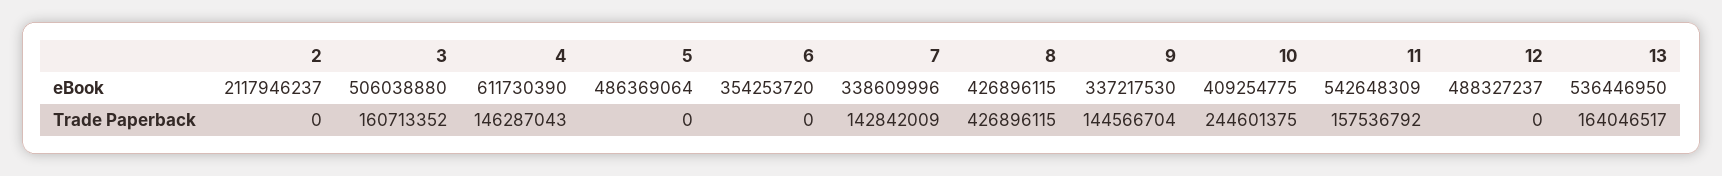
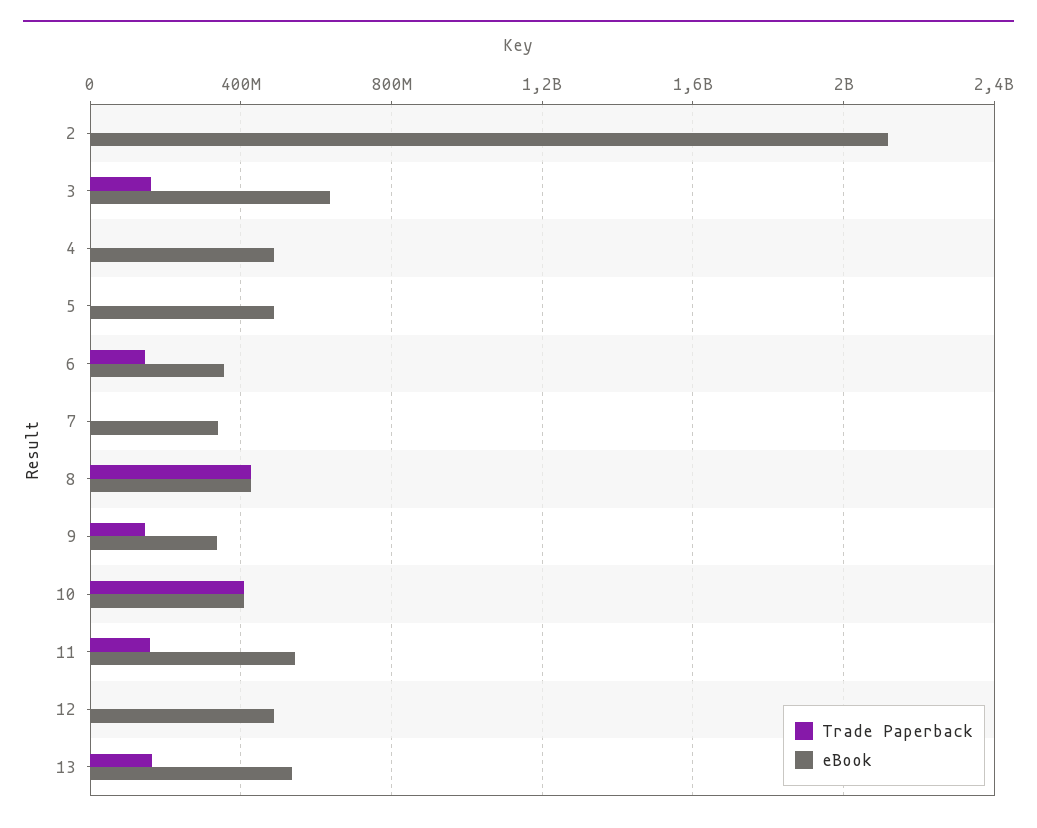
eBook, 3: 506038880 -> 650000000
eBook, 4: 611730390 -> 500000000
Trade Paperback, 4: 146287043 -> 0
Trade Paperback, 6: 0 -> 150000000
Trade Paperback, 7: 142842009 -> 0
Trade Paperback, 10: 244601375 -> 400000000

